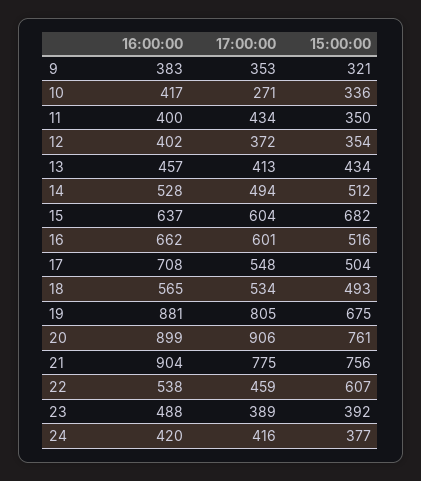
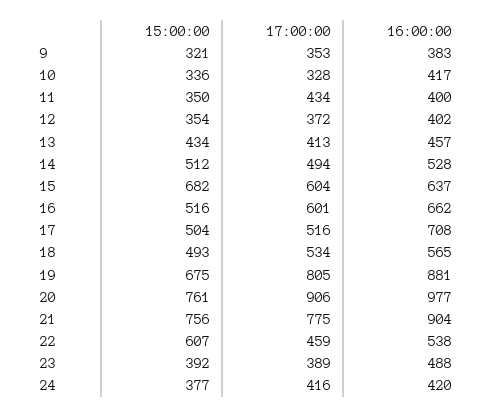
17:00:00, 10: 271 -> 328
17:00:00, 17: 548 -> 516
16:00:00, 20: 899 -> 977

